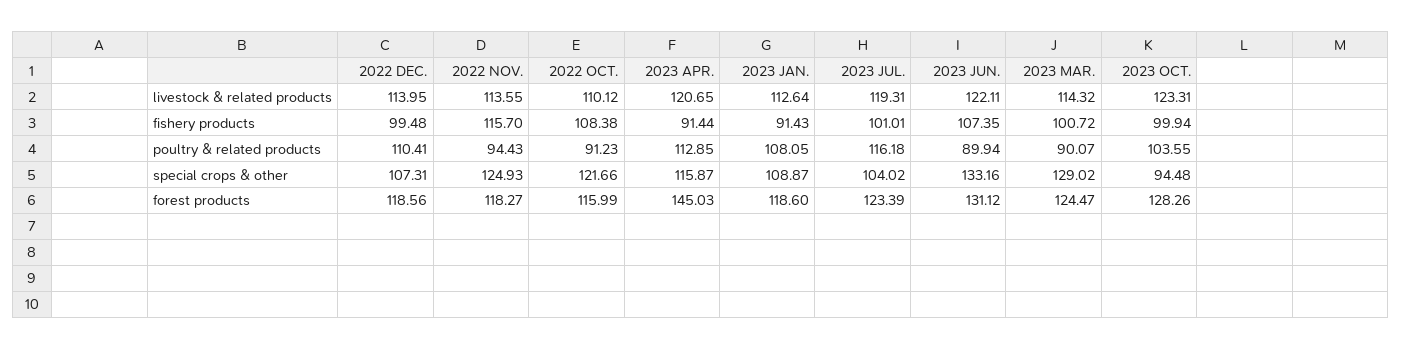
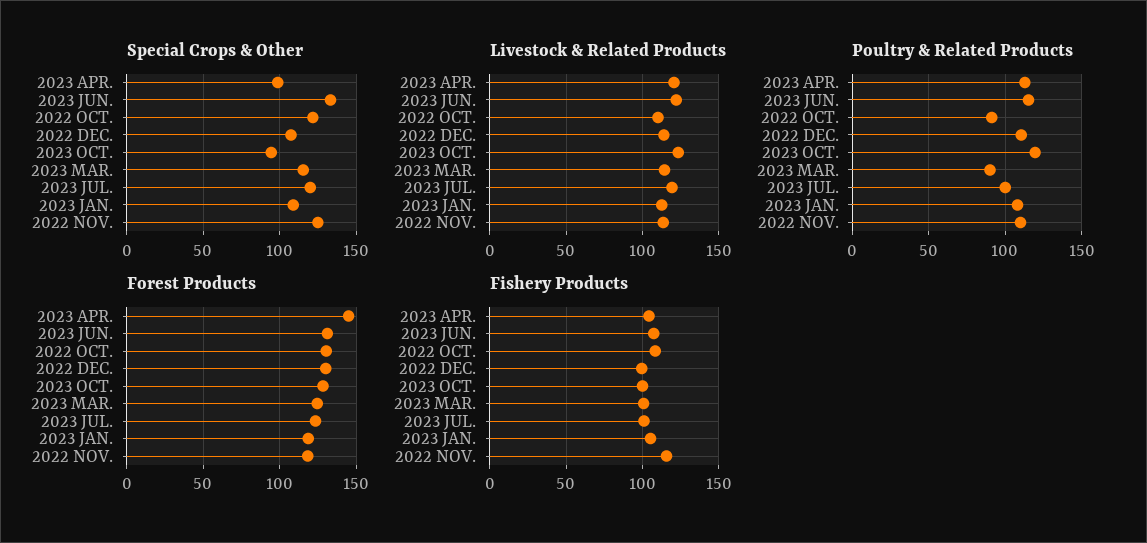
fishery products, 2023 APR.: 91.44 -> 105
fishery products, 2023 JAN.: 91.43 -> 105
poultry & related products, 2022 NOV.: 94.43 -> 110
poultry & related products, 2023 JUL.: 116.18 -> 100
poultry & related products, 2023 JUN.: 89.94 -> 115
poultry & related products, 2023 OCT.: 103.55 -> 120
special crops & other, 2023 APR.: 115.87 -> 100
special crops & other, 2023 JUL.: 104.02 -> 120
special crops & other, 2023 MAR.: 129.02 -> 115
forest products, 2022 DEC.: 118.56 -> 130
forest products, 2022 OCT.: 115.99 -> 130

